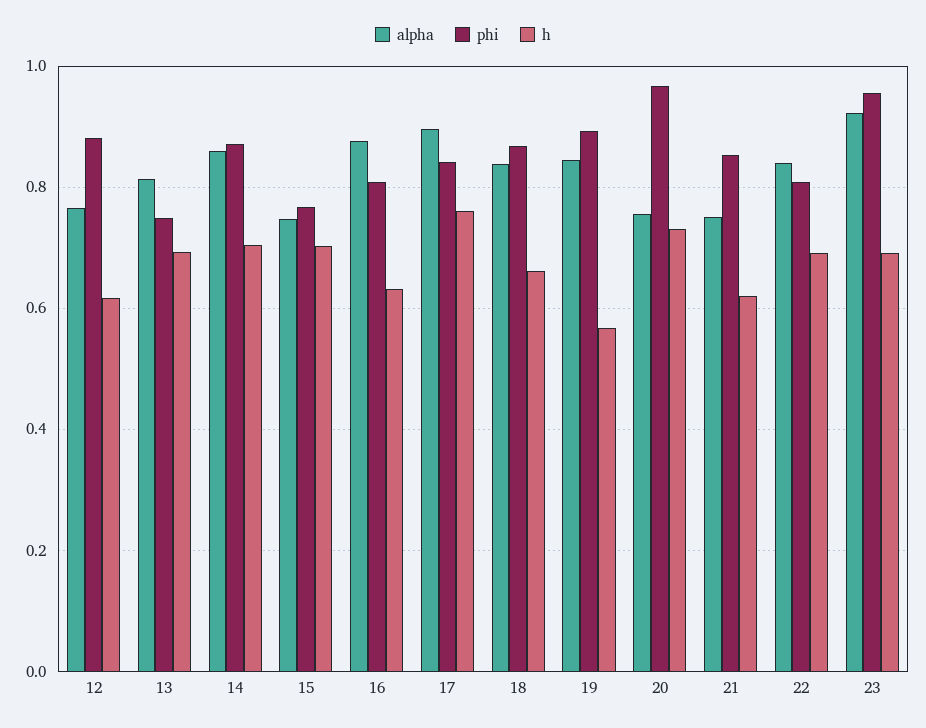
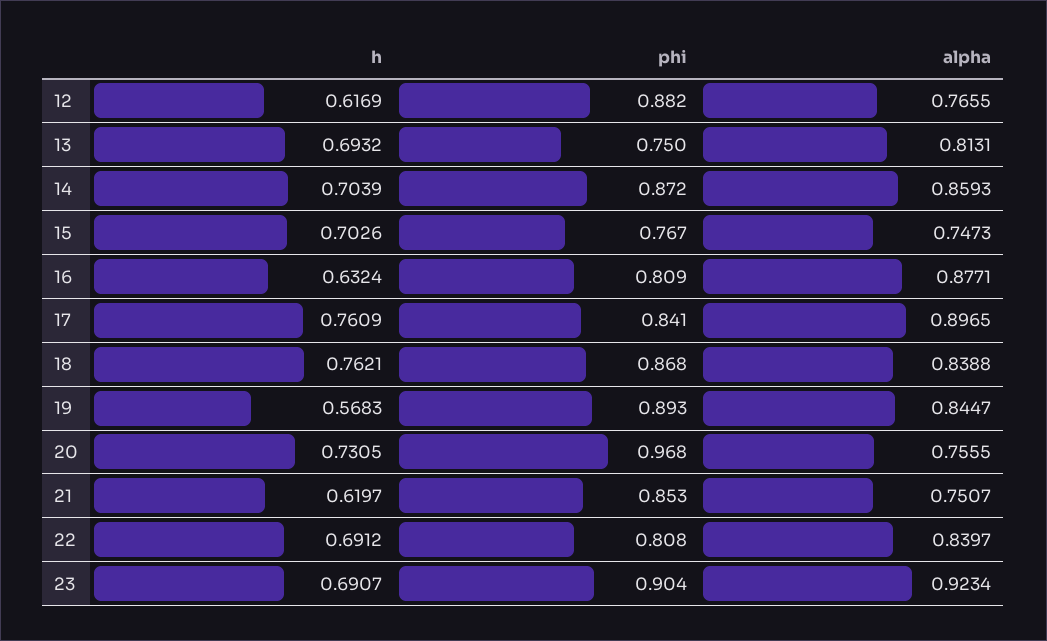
h, 18: 0.66 -> 0.7621
phi, 23: 0.96 -> 0.904

